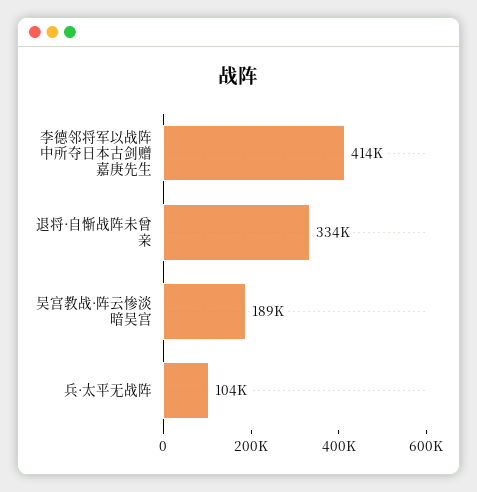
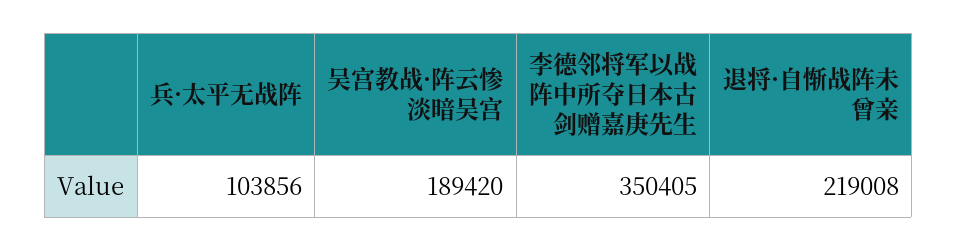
李德邻将军以战阵中所夺日本古剑赠嘉庚先生: 414000 -> 350405
退将·自惭战阵未曾亲: 334000 -> 219008

